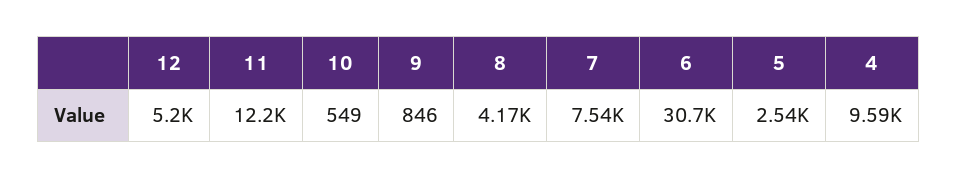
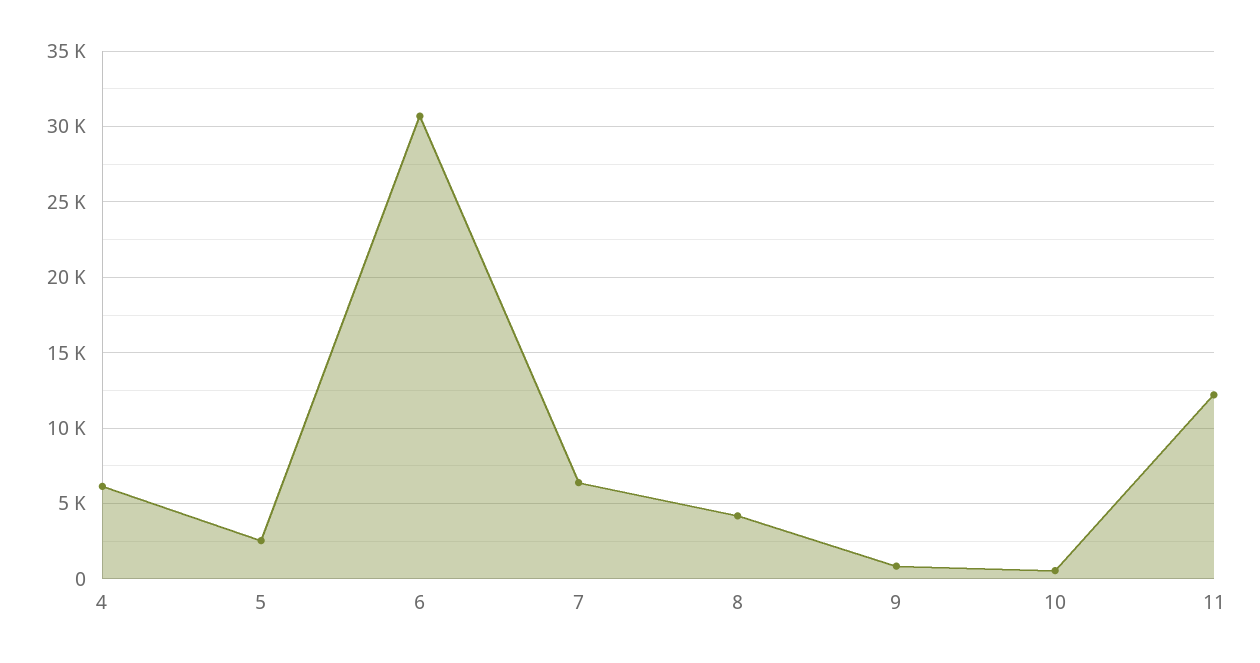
12: 5200 -> none
7: 7540 -> 6500
4: 9590 -> 6000

